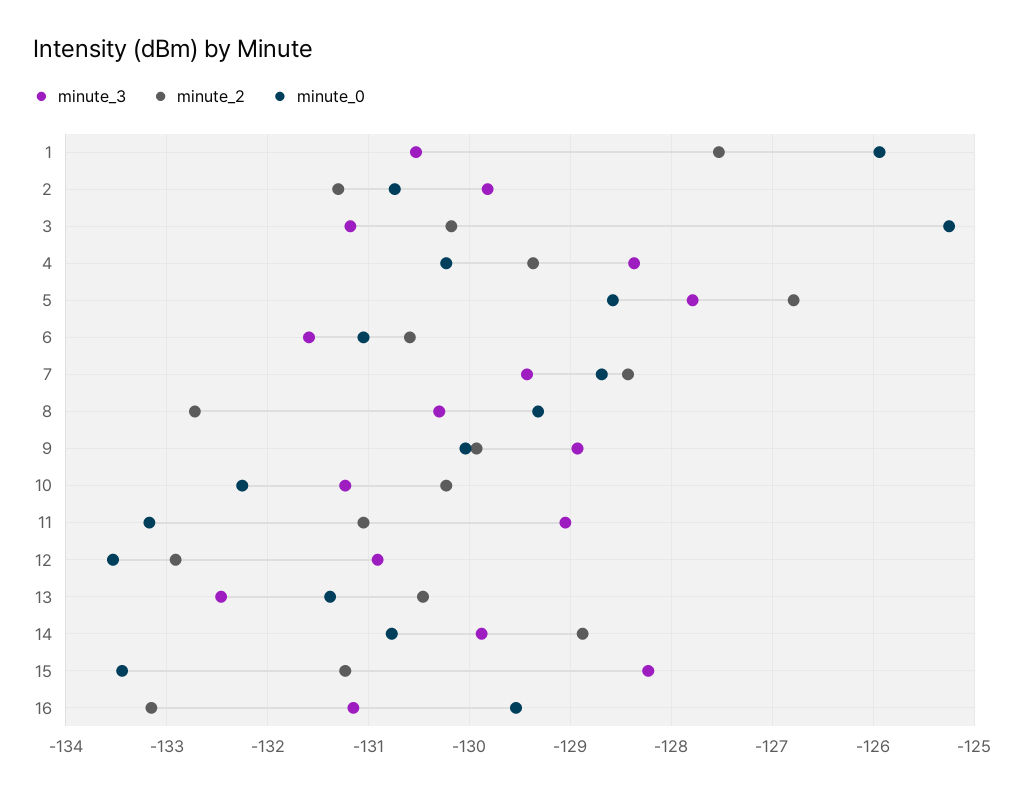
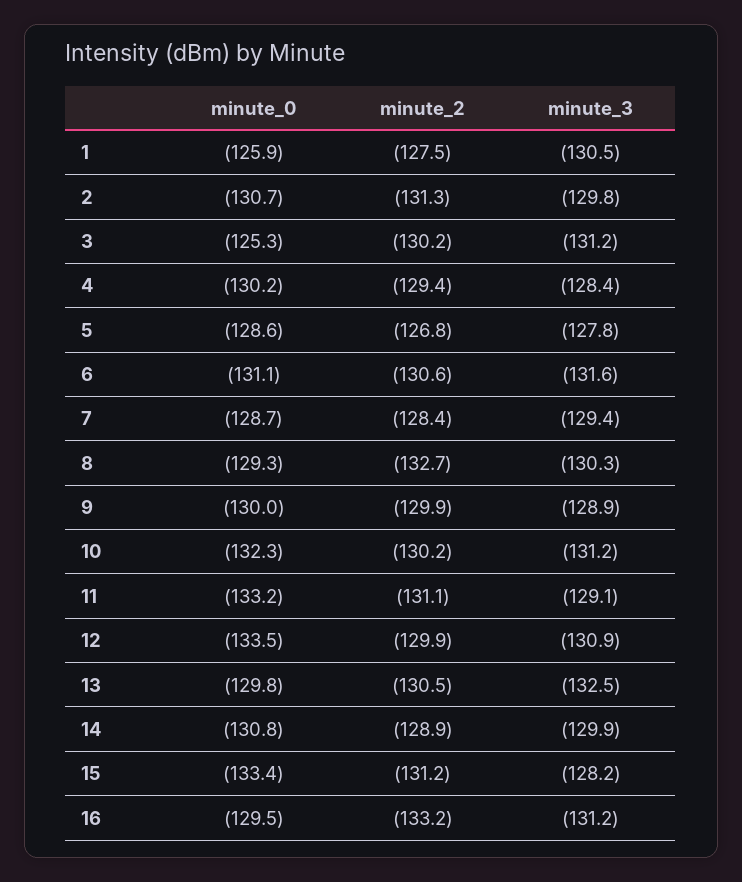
minute_2, 12: -132.9 -> -129.9
minute_0, 13: -131.4 -> -129.8

